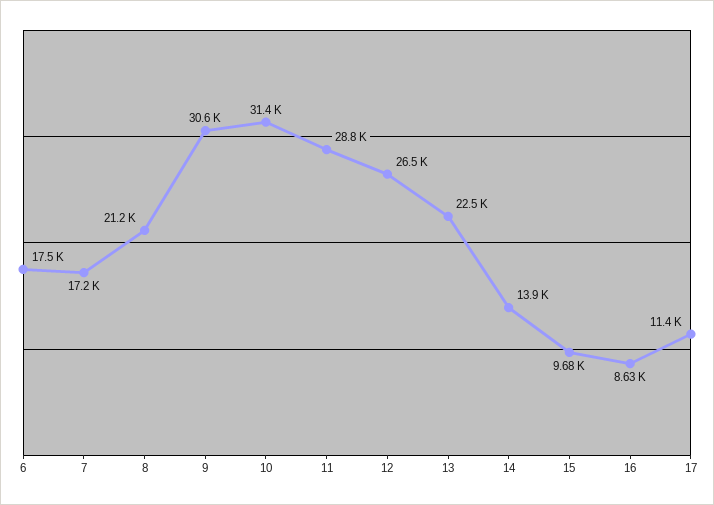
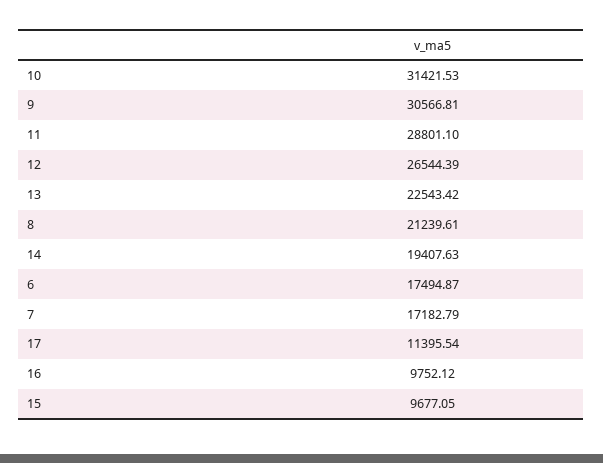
14: 13900 -> 19407.63
16: 8630 -> 9752.12

